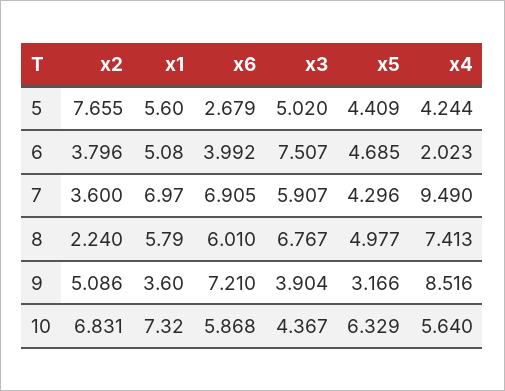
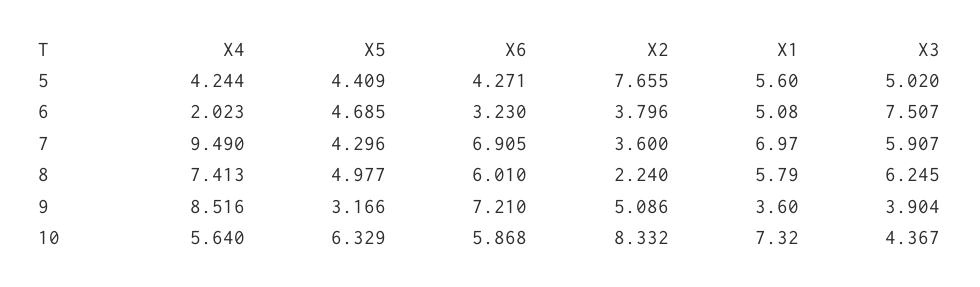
x6, 5: 2.679 -> 4.271
x6, 6: 3.992 -> 3.23
x3, 8: 6.767 -> 6.245
x2, 10: 6.831 -> 8.332

